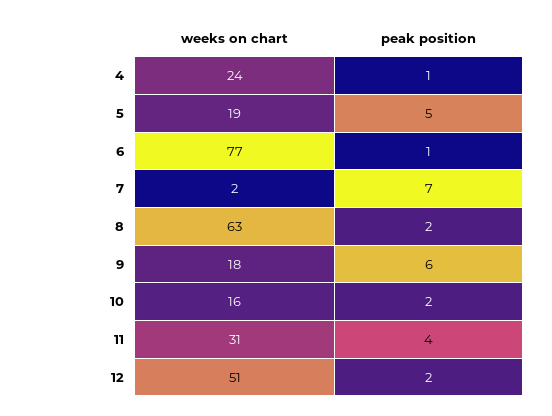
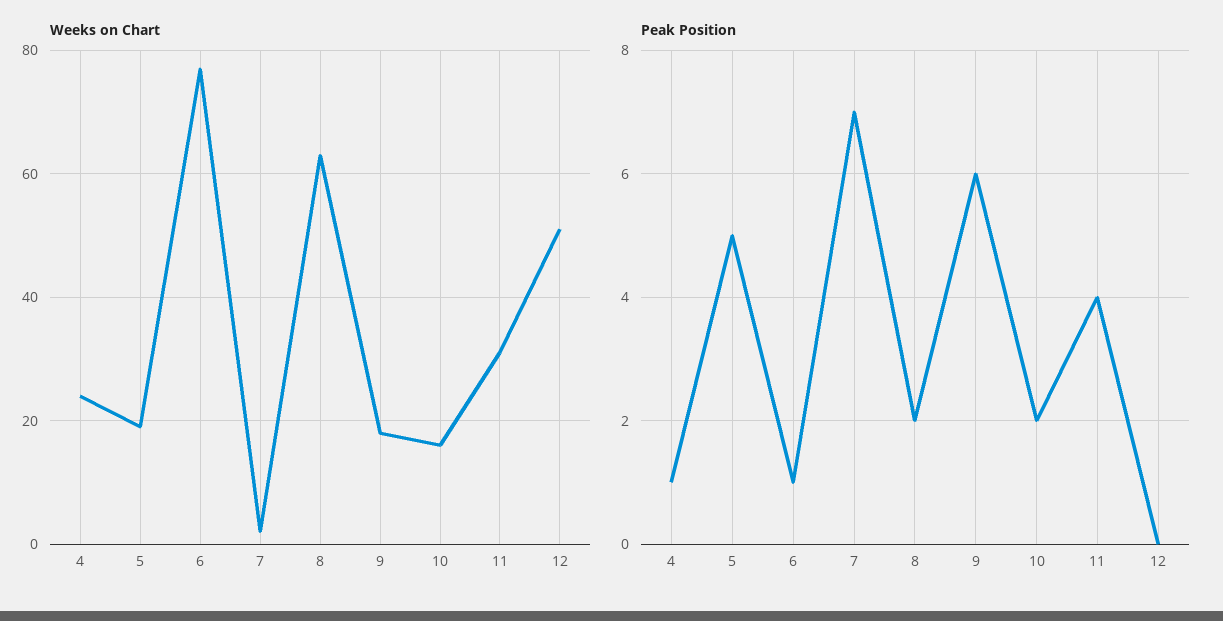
peak position, 12: 2 -> 0

